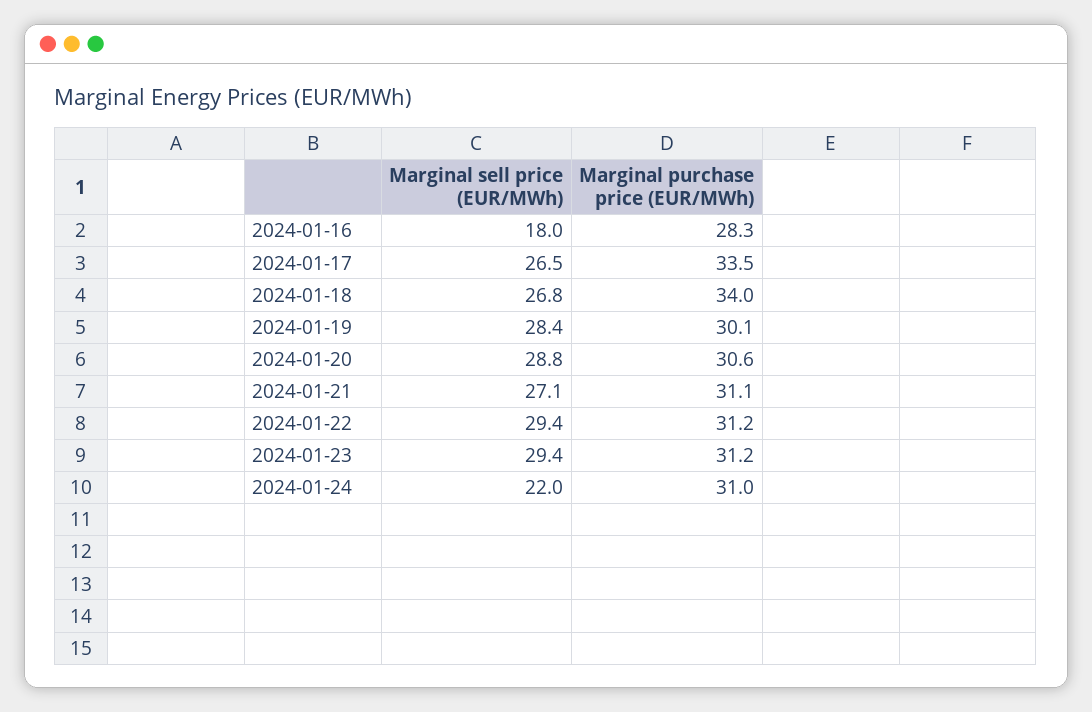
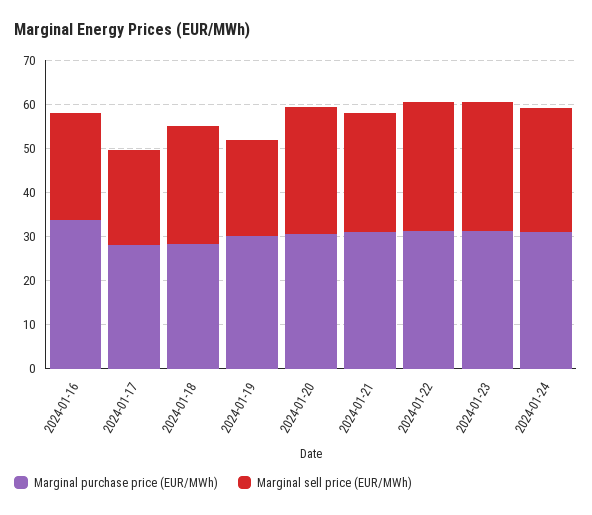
Marginal sell price (EUR/MWh), 2024-01-16: 18 -> 24
Marginal purchase price (EUR/MWh), 2024-01-16: 28.3 -> 34
Marginal sell price (EUR/MWh), 2024-01-17: 26.5 -> 22
Marginal purchase price (EUR/MWh), 2024-01-17: 33.5 -> 28
Marginal purchase price (EUR/MWh), 2024-01-18: 34 -> 28
Marginal sell price (EUR/MWh), 2024-01-19: 28.4 -> 22
Marginal sell price (EUR/MWh), 2024-01-24: 22 -> 28

